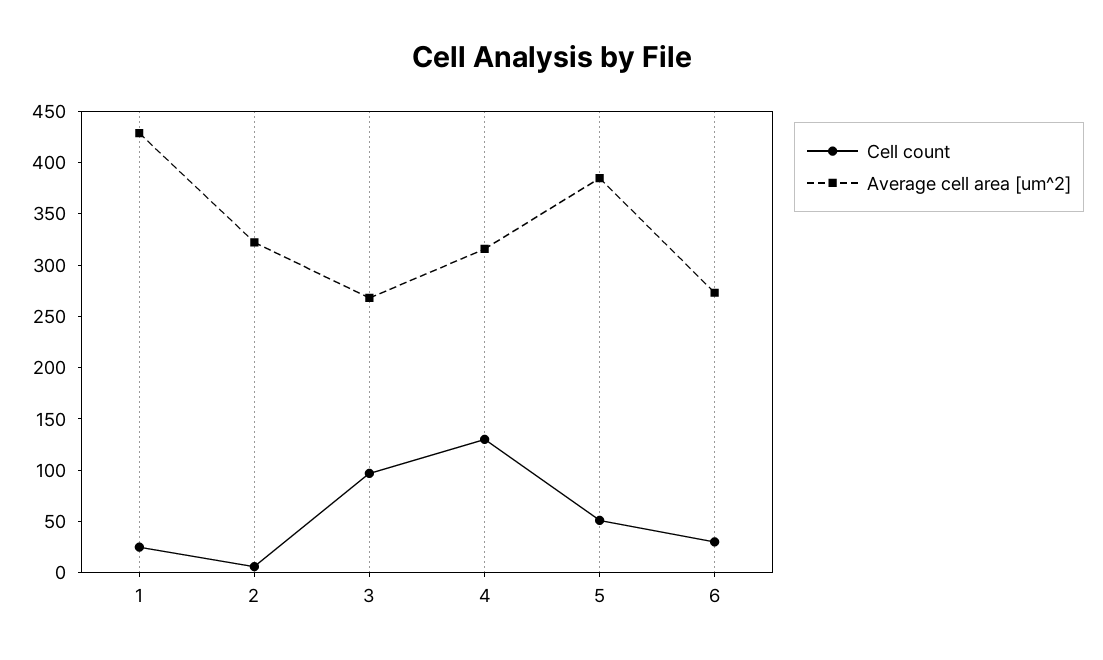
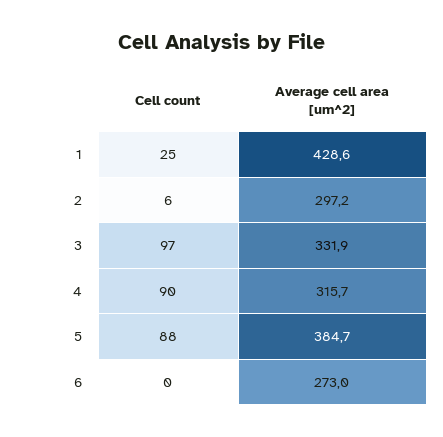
Average cell area [um^2], 2: 320 -> 297.2
Average cell area [um^2], 3: 270 -> 331.9
Cell count, 4: 130 -> 90
Cell count, 5: 50 -> 88
Cell count, 6: 30 -> 0

